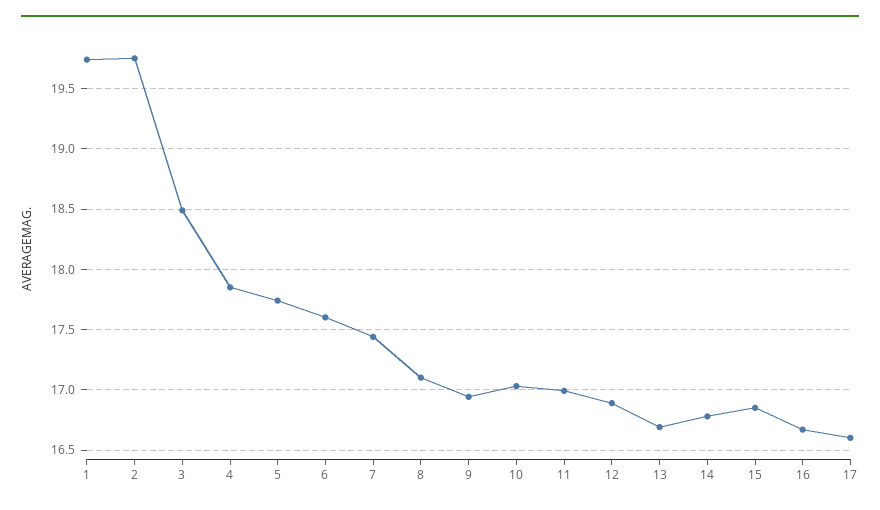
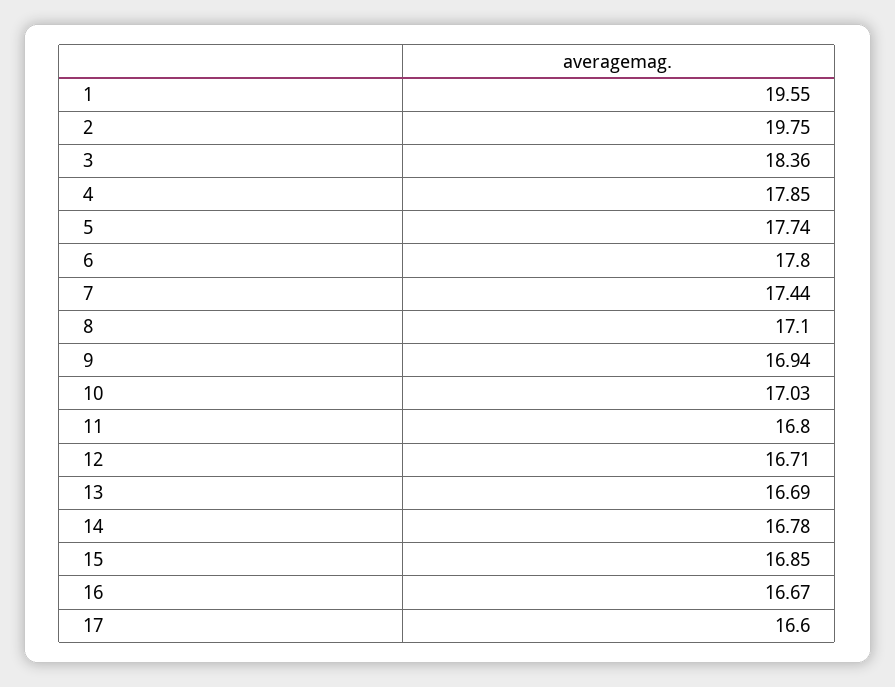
1: 19.75 -> 19.55
3: 18.5 -> 18.36
6: 17.6 -> 17.8
11: 17 -> 16.8
12: 16.9 -> 16.71

